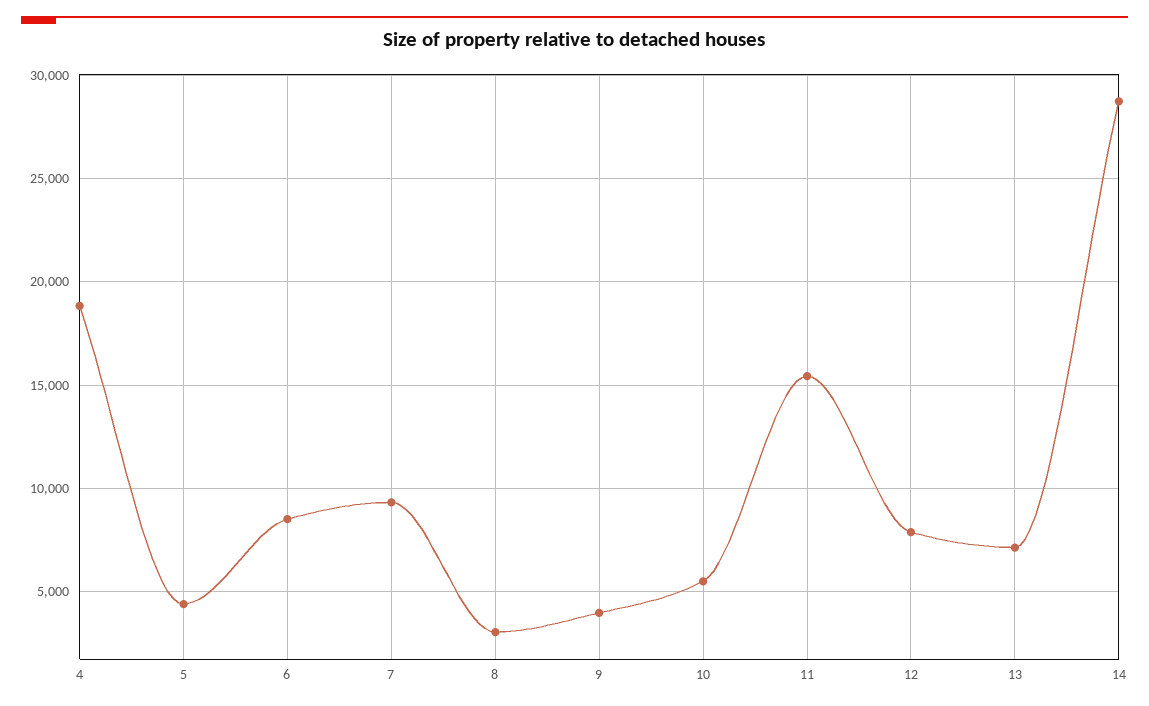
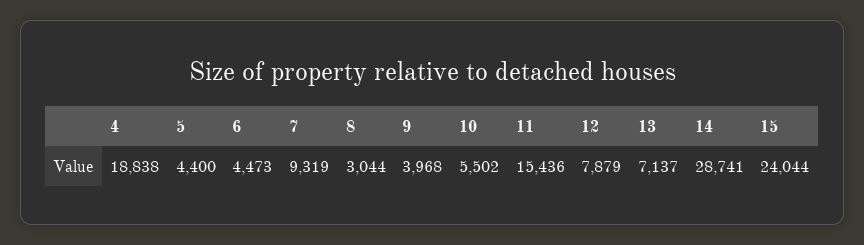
6: 8500 -> 4473
15: none -> 24044

